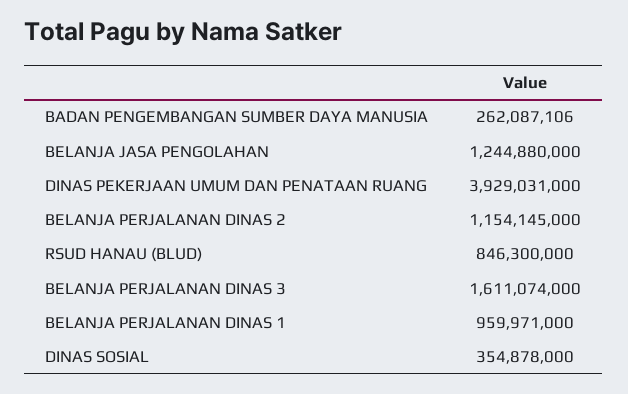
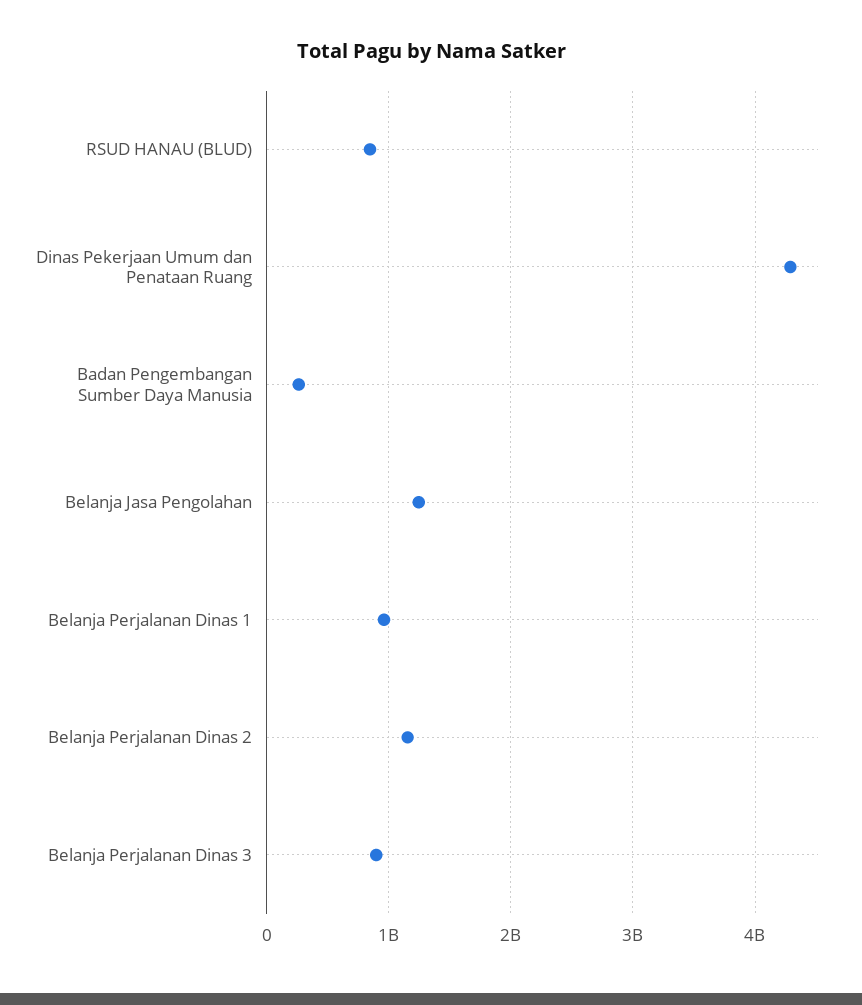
DINAS PEKERJAAN UMUM DAN PENATAAN RUANG: 3929031000 -> 4300000000
BELANJA PERJALANAN DINAS 3: 1611074000 -> 900000000
DINAS SOSIAL: 354878000 -> none

